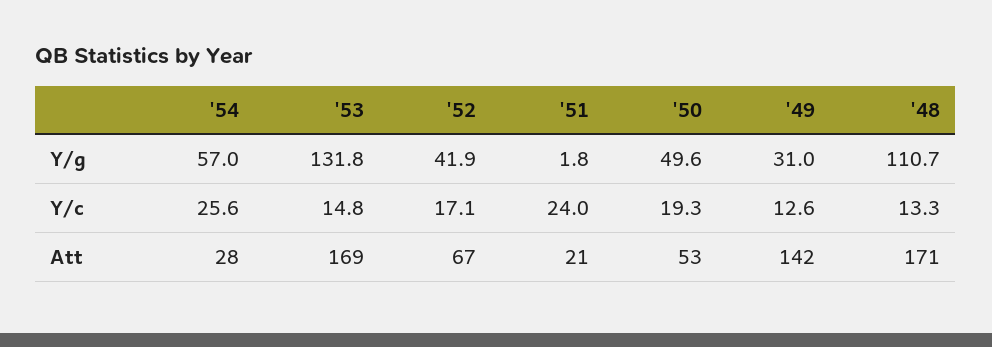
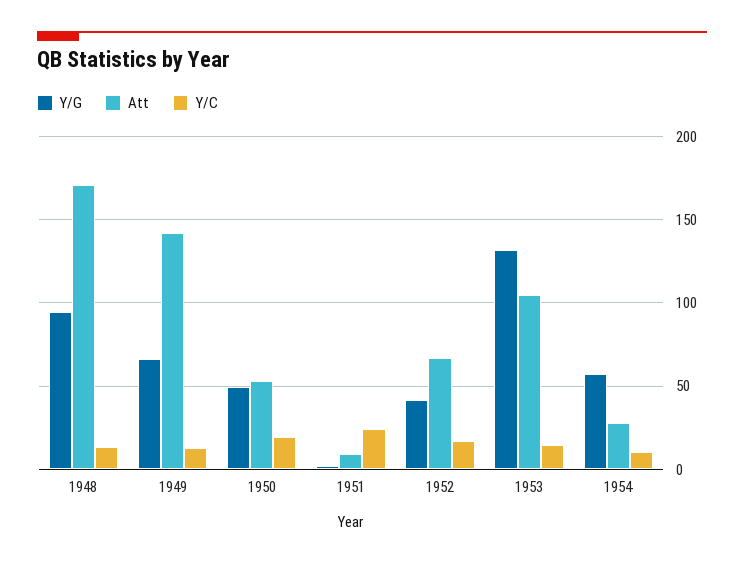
Y/g, '49: 31 -> 65
Y/g, '48: 110.7 -> 95
Y/c, '54: 25.6 -> 10
Att, '53: 169 -> 105
Att, '51: 21 -> 10

